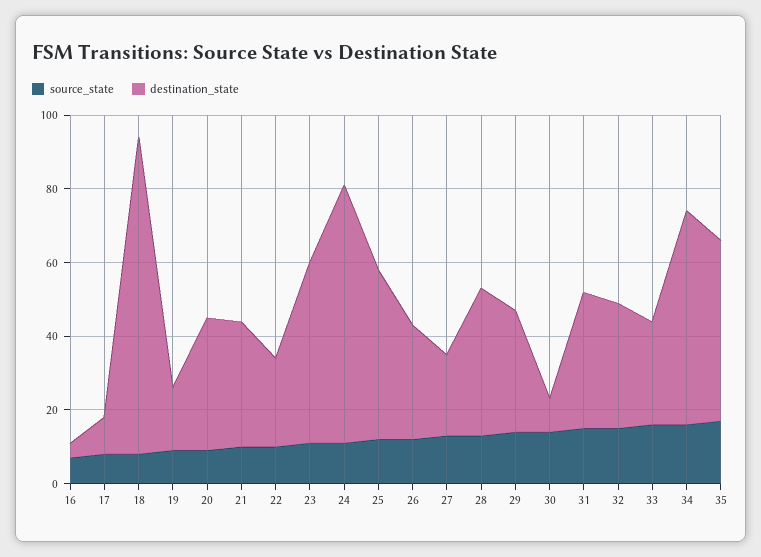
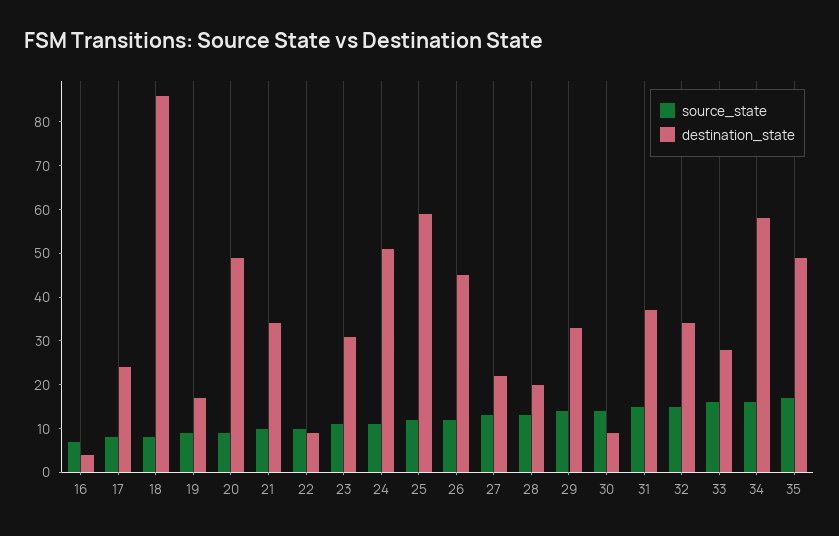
destination_state, 17: 10 -> 25
destination_state, 20: 35 -> 50
destination_state, 22: 25 -> 10
destination_state, 23: 50 -> 30
destination_state, 24: 70 -> 50
destination_state, 25: 45 -> 60
destination_state, 26: 30 -> 45
destination_state, 28: 40 -> 20

